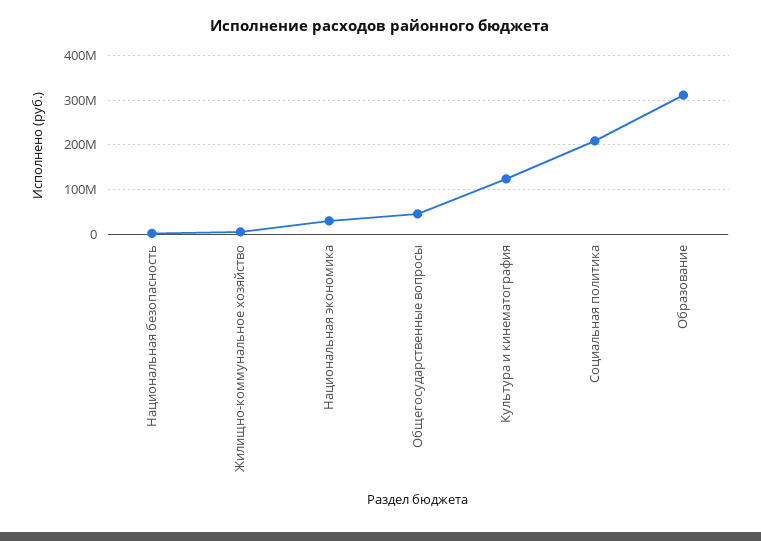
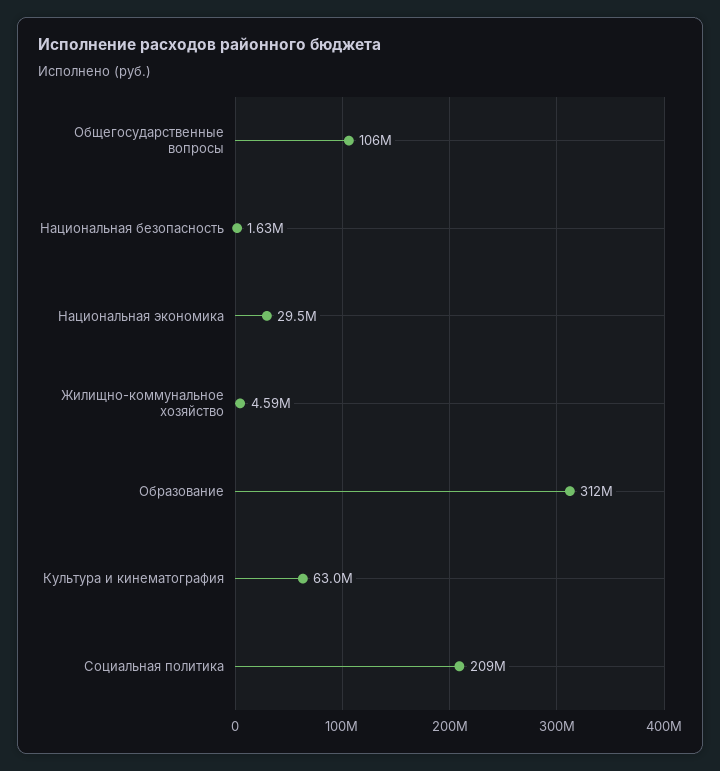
Общегосударственные вопросы: 40000000 -> 106000000
Культура и кинематография: 120000000 -> 63000000

